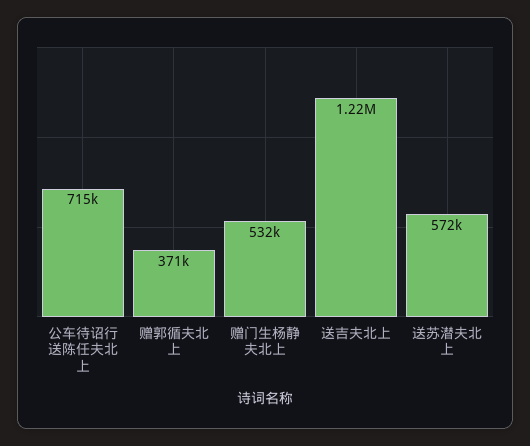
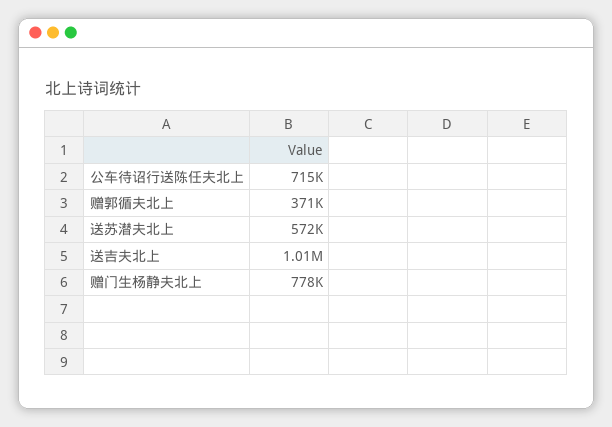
赠门生杨静夫北上: 532000 -> 778000
送吉夫北上: 1220000 -> 1010000

